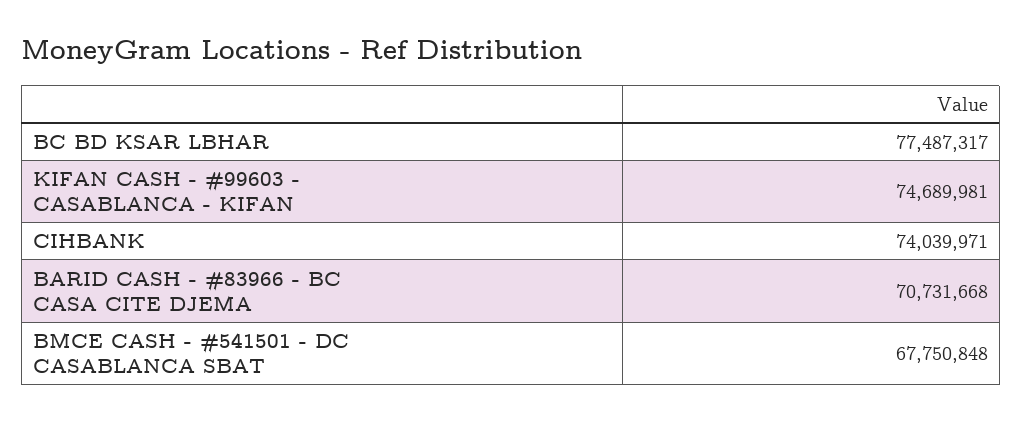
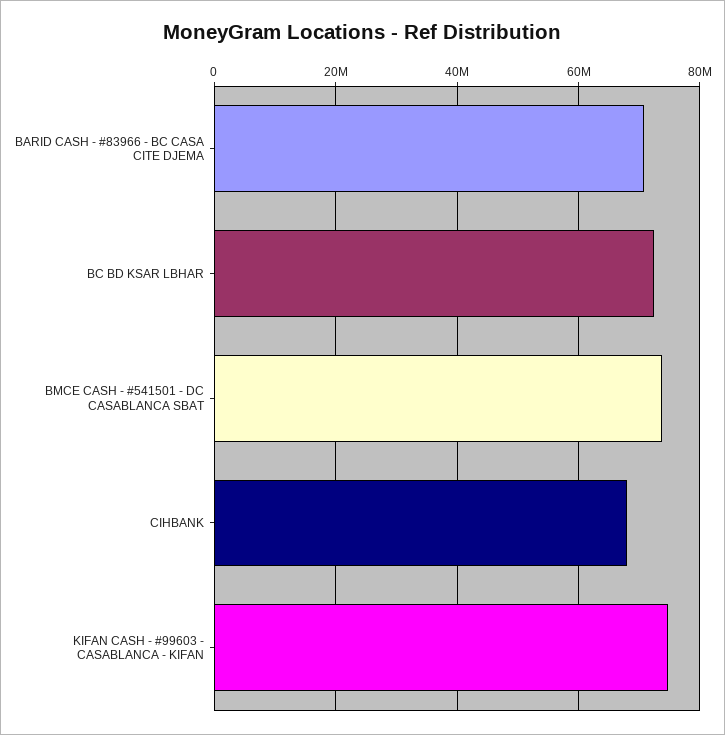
BC BD KSAR LBHAR: 77487317 -> 72000000
CIHBANK: 74039971 -> 68000000
BMCE CASH - #541501 - DC CASABLANCA SBAT: 67750848 -> 74000000

